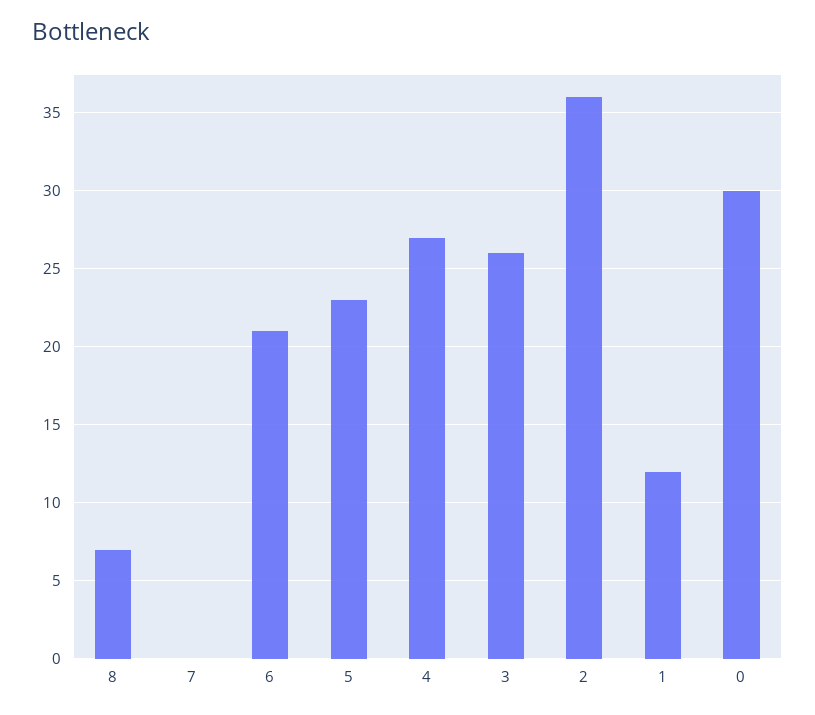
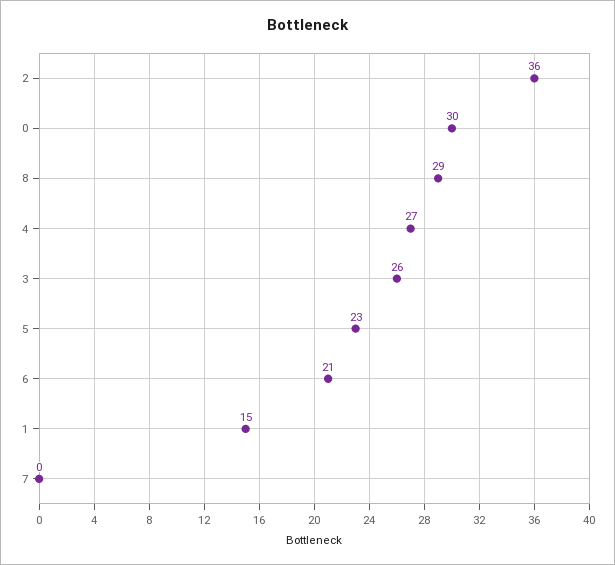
8: 7 -> 29
1: 12 -> 15

